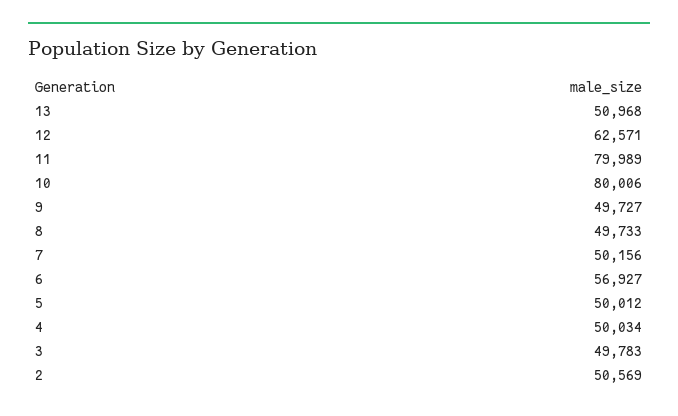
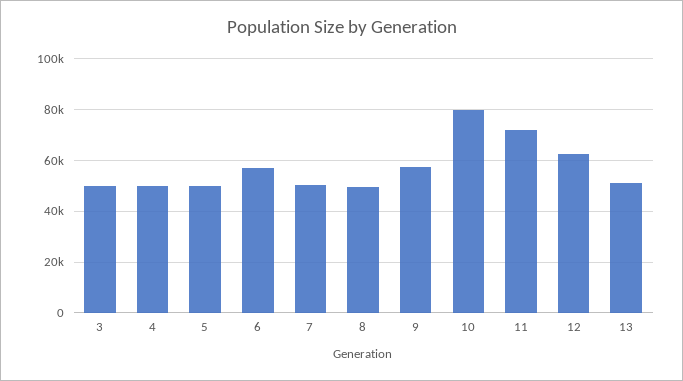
11: 79989 -> 72500
9: 49727 -> 57500
2: 50569 -> none

